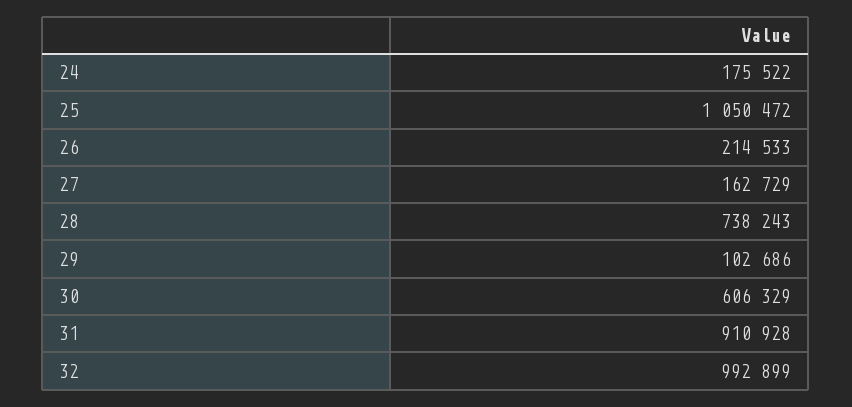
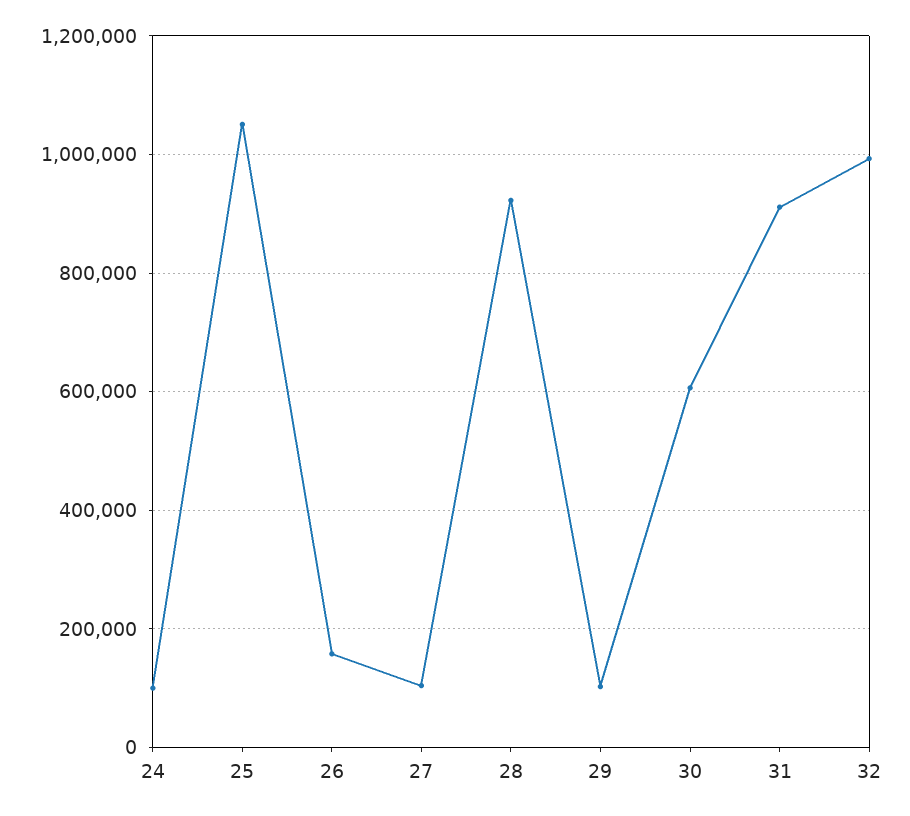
24: 175522 -> 100000
26: 214533 -> 160000
27: 162729 -> 100000
28: 738243 -> 920000

